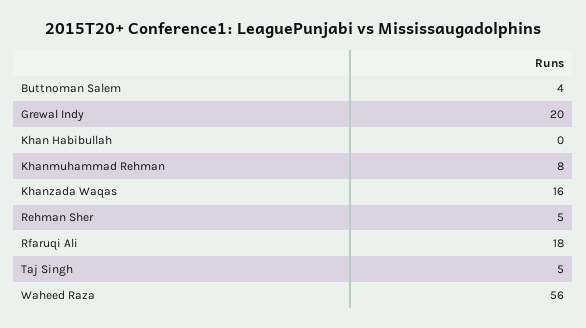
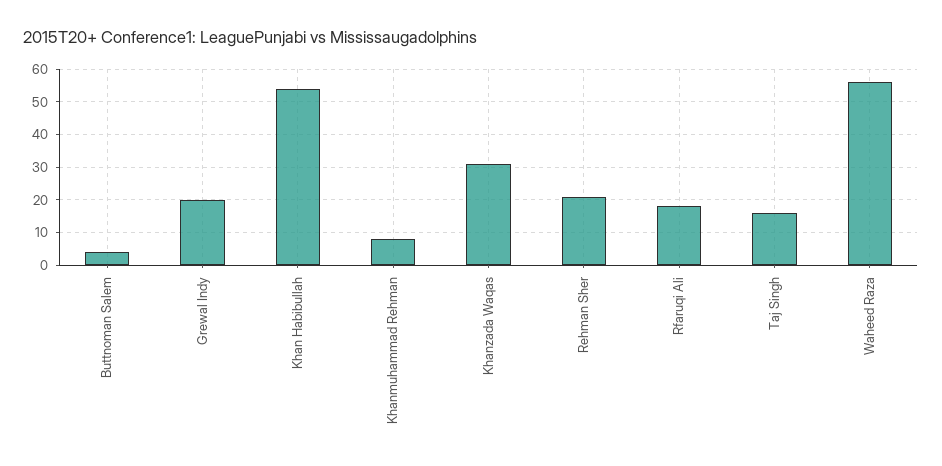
Khan Habibullah: 0 -> 55
Khanzada Waqas: 16 -> 30
Rehman Sher: 5 -> 20
Taj Singh: 5 -> 15

